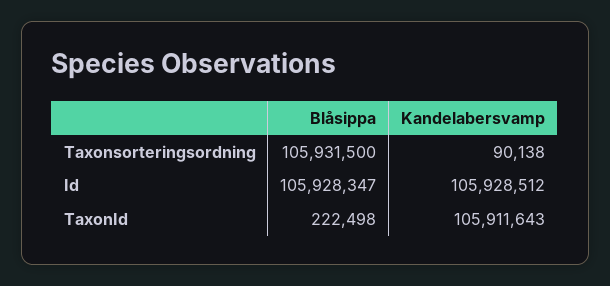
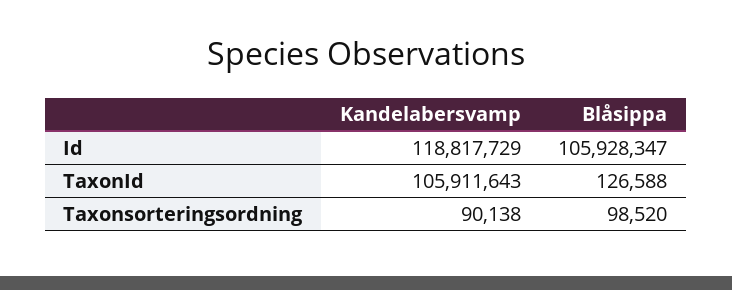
Blåsippa, Taxonsorteringsordning: 105931500 -> 98520
Kandelabersvamp, Id: 105928512 -> 118817729
Blåsippa, TaxonId: 222498 -> 126588

